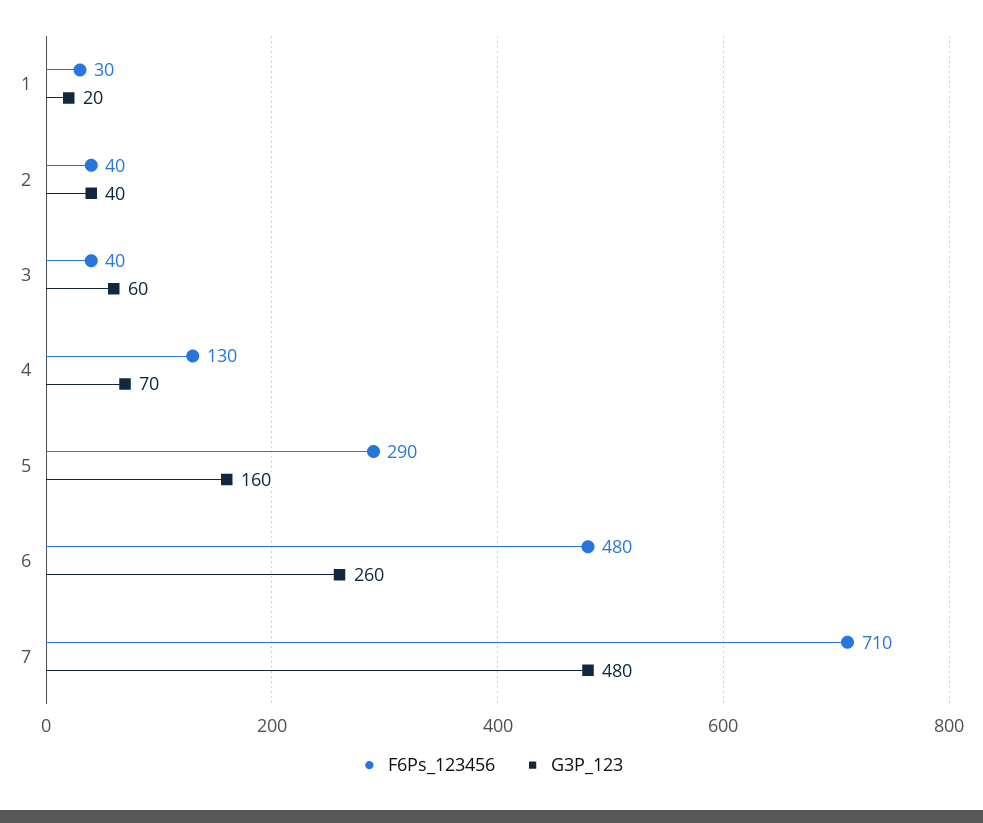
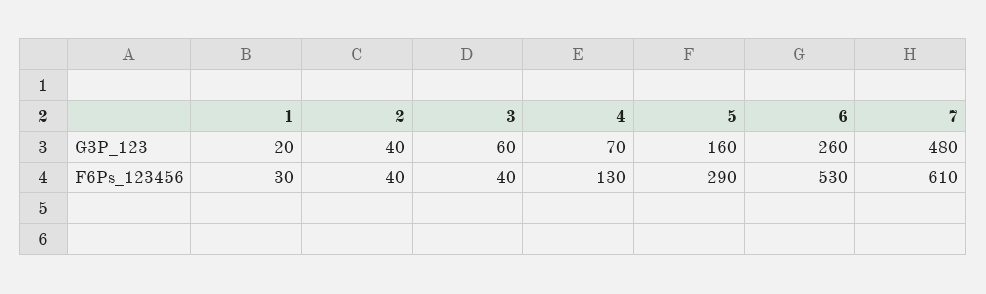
F6Ps_123456, 6: 480 -> 530
F6Ps_123456, 7: 710 -> 610

